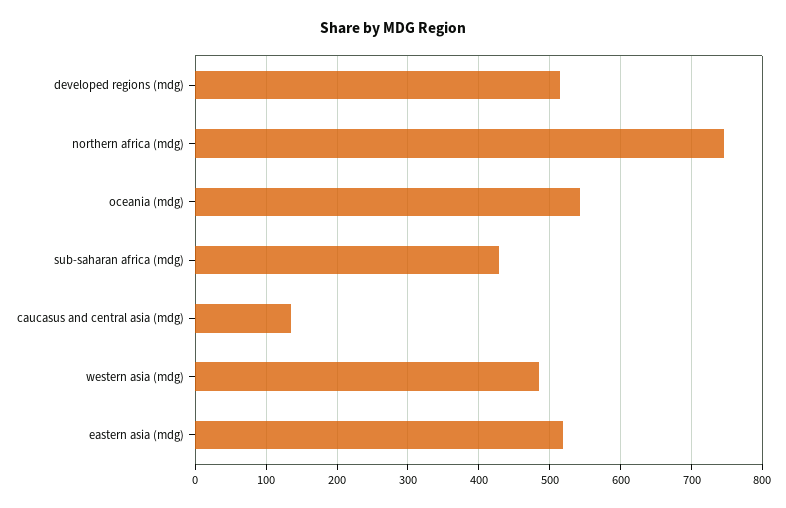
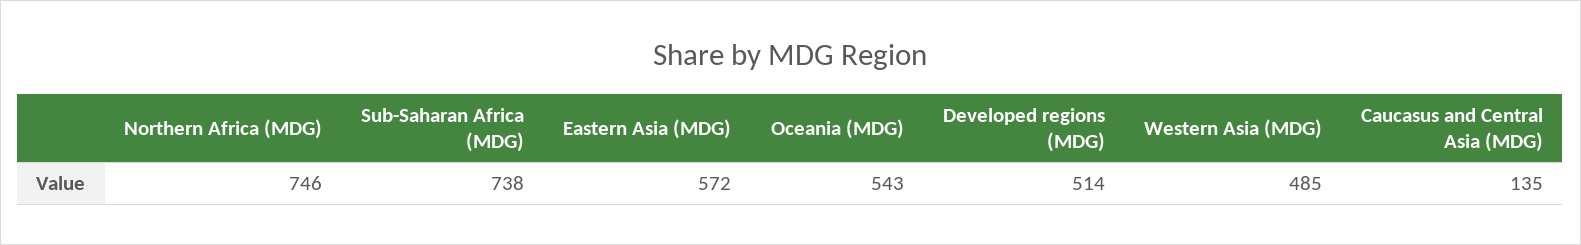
sub-saharan africa (mdg): 430 -> 738
eastern asia (mdg): 520 -> 572

